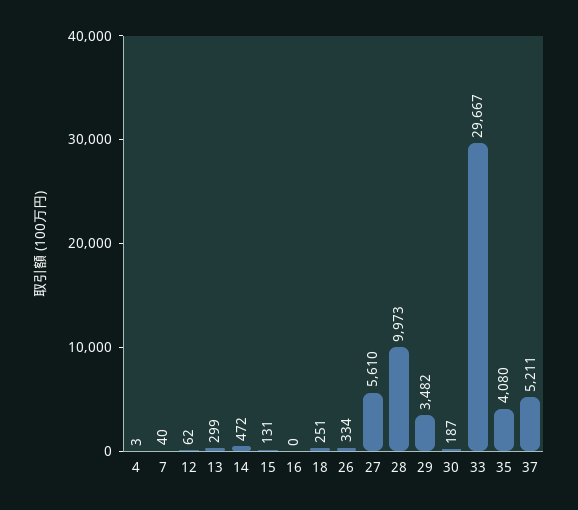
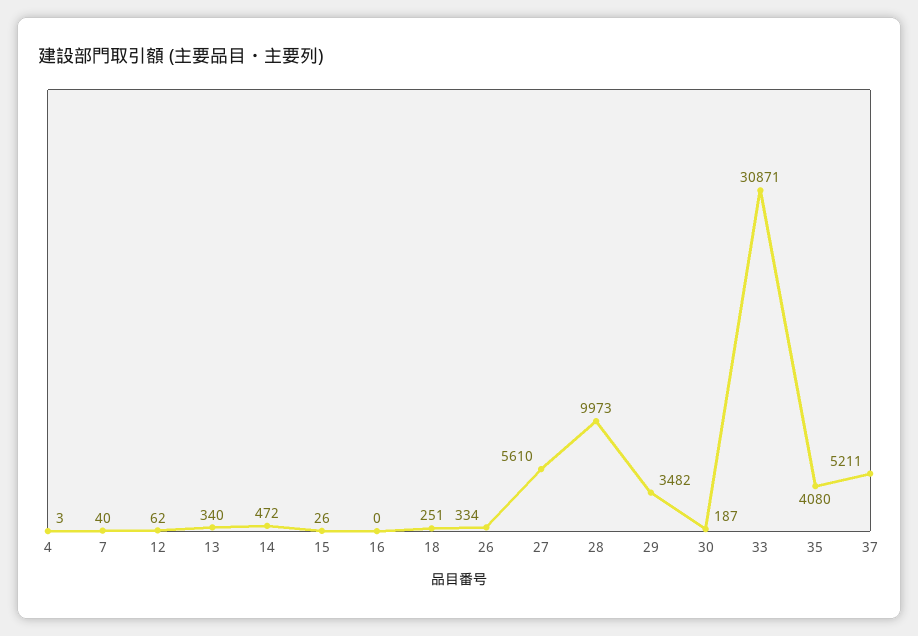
13: 299 -> 340
15: 131 -> 26
33: 29667 -> 30871

